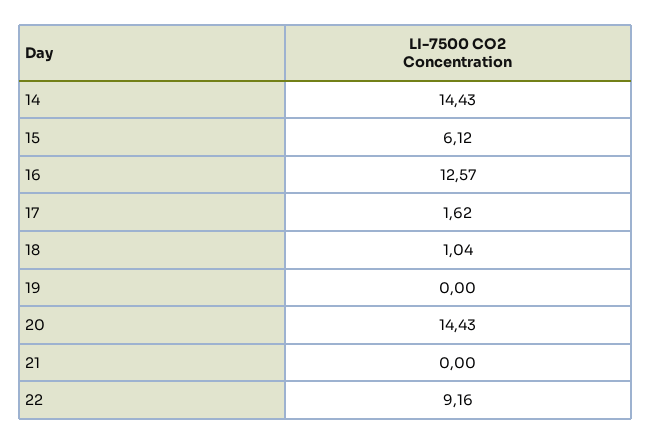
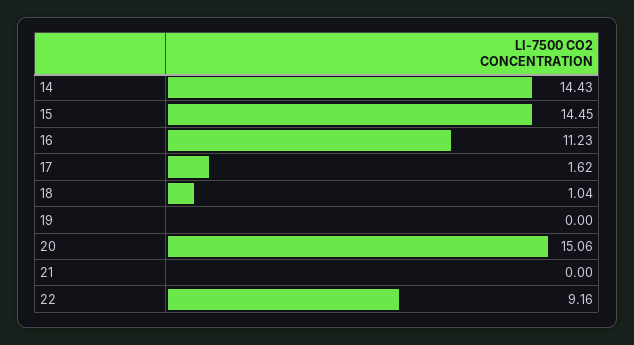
15: 6.12 -> 14.45
16: 12.57 -> 11.23
20: 14.43 -> 15.06

